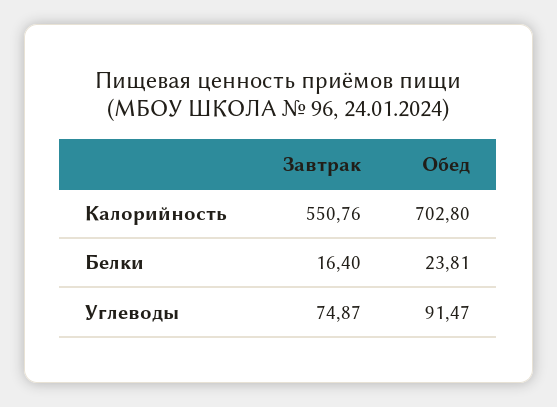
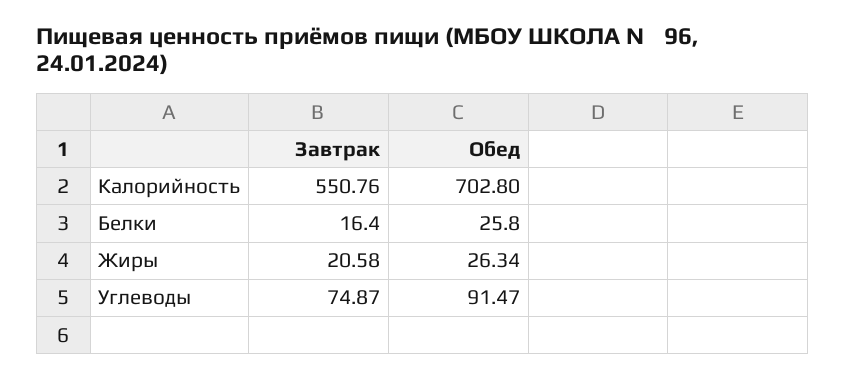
Обед, Белки: 23.81 -> 25.8
Завтрак, Жиры: none -> 20.58
Обед, Жиры: none -> 26.34

